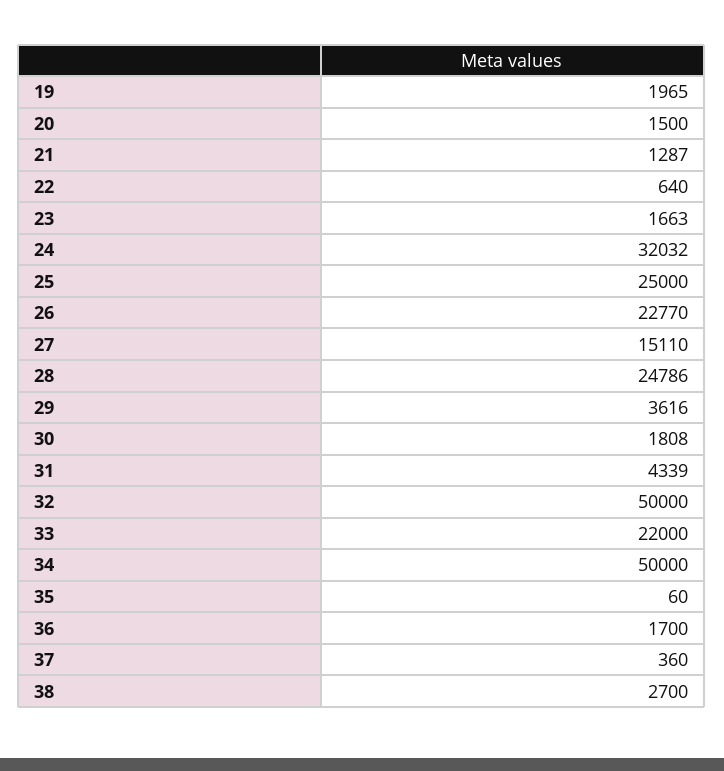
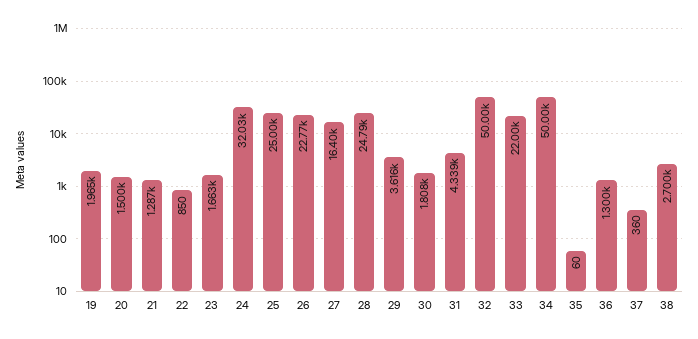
22: 640 -> 850
27: 15110 -> 16400
36: 1700 -> 1300

